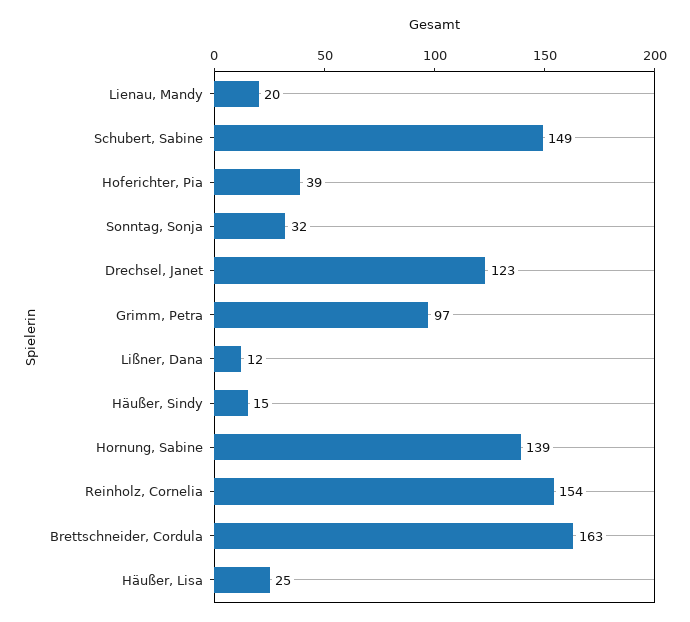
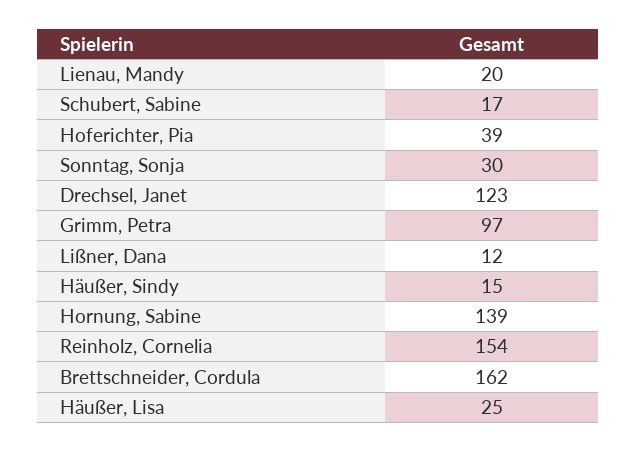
Schubert, Sabine: 149 -> 17
Sonntag, Sonja: 32 -> 30
Brettschneider, Cordula: 163 -> 162

